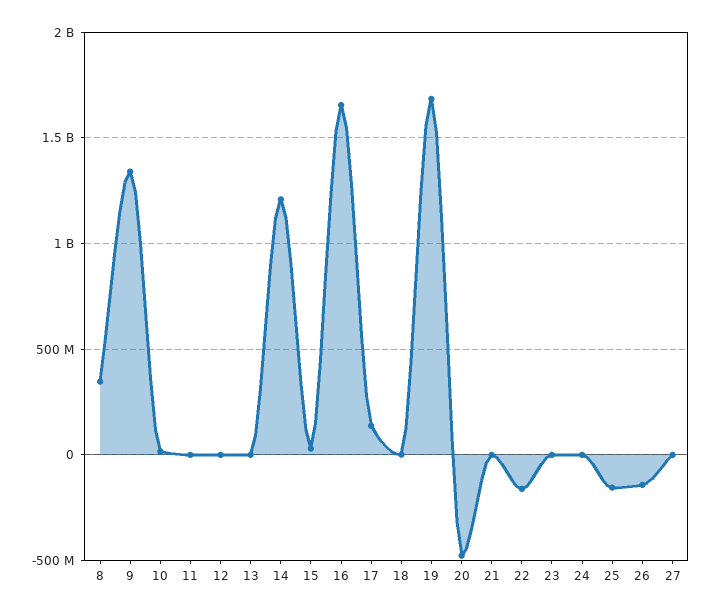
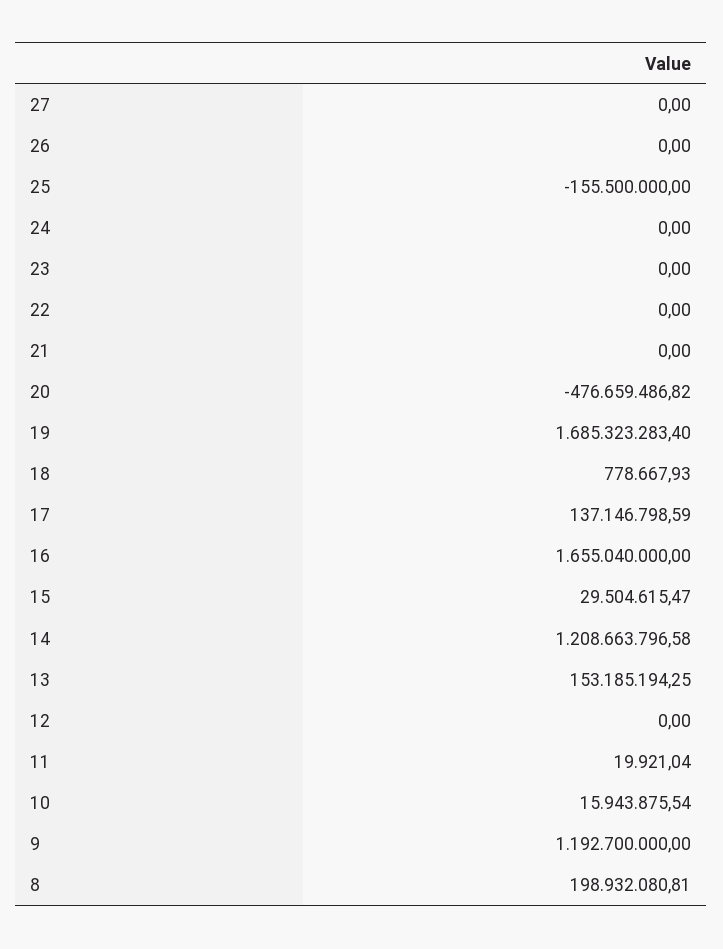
8: 350000000 -> 198932080.81
9: 1350000000 -> 1192700000
13: 0 -> 153185194.25
22: -150000000 -> 0
26: -150000000 -> 0

